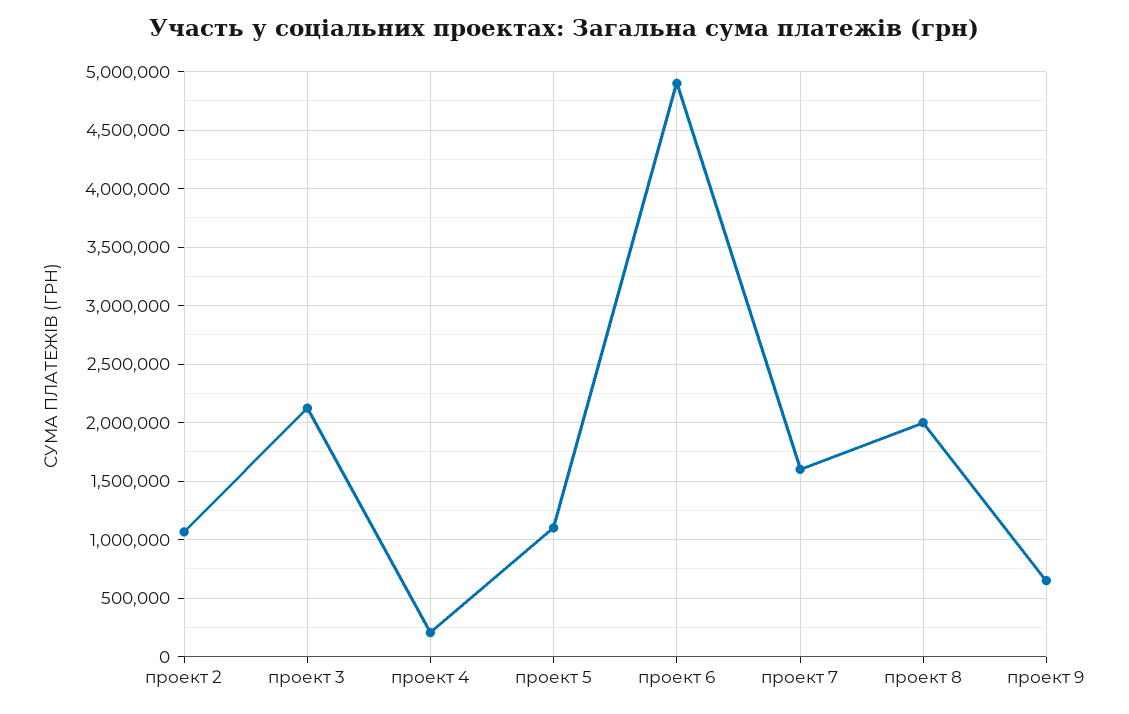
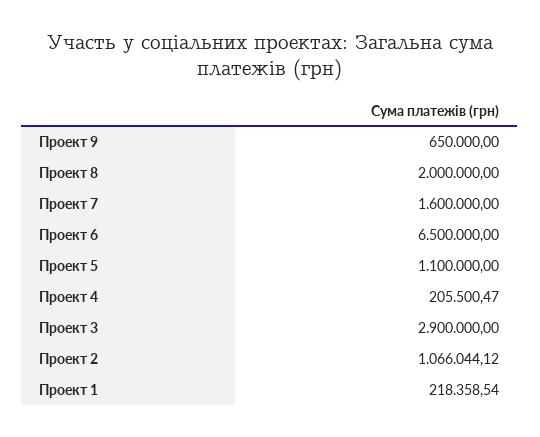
проект 3: 2100000 -> 2900000
проект 6: 4900000 -> 6500000
Проект 1: none -> 218358.54

